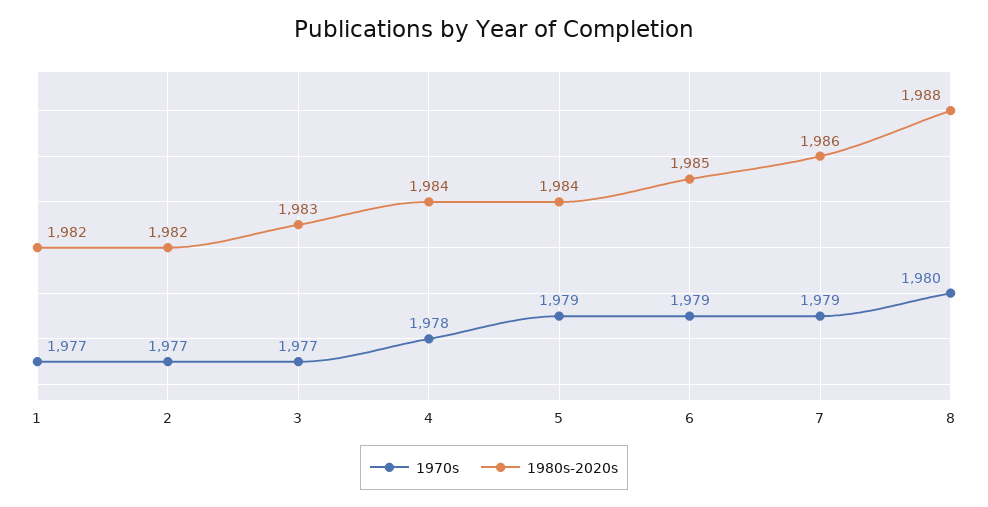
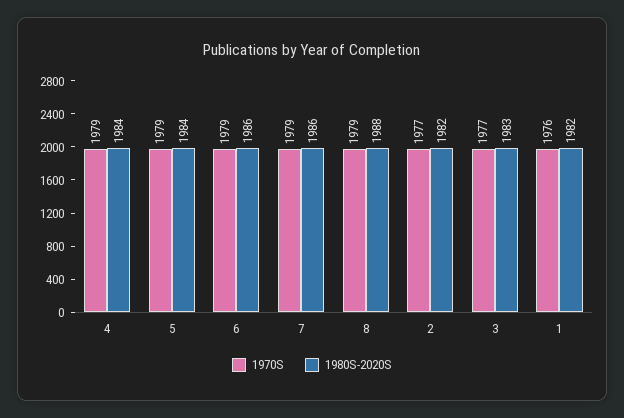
1970s, 1: 1977 -> 1976
1970s, 4: 1978 -> 1979
1980s-2020s, 6: 1985 -> 1986
1970s, 8: 1980 -> 1979

